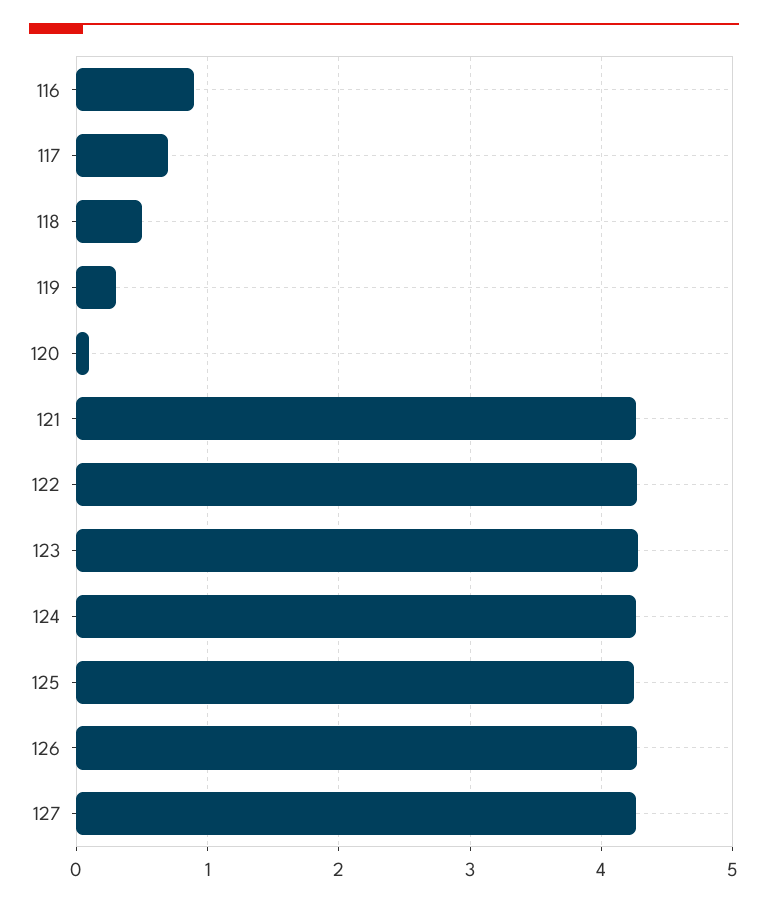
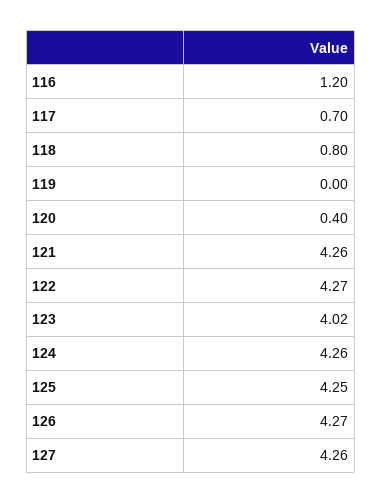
116: 0.9 -> 1.2
118: 0.5 -> 0.8
119: 0.3 -> 0
120: 0.1 -> 0.4
123: 4.3 -> 4.02

